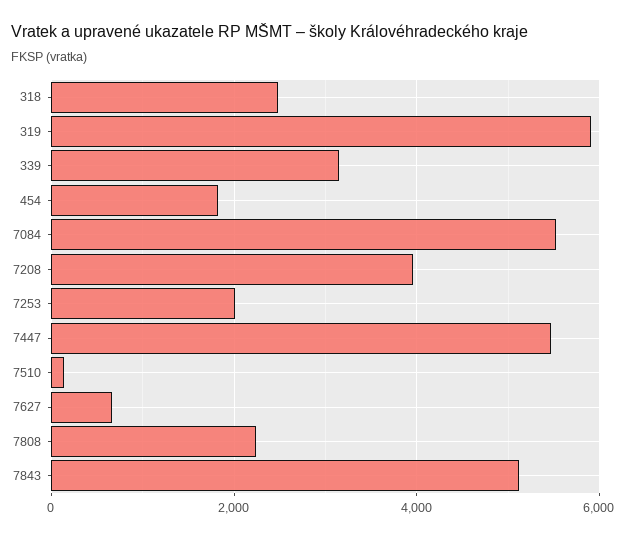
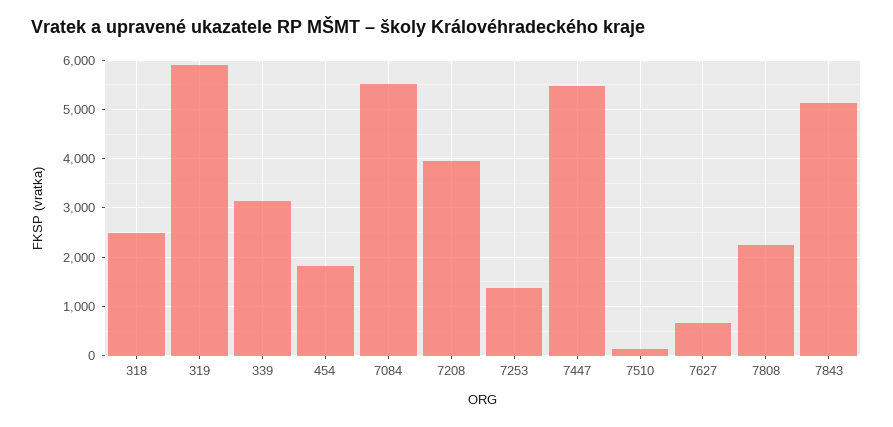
7253: 2000 -> 1400

